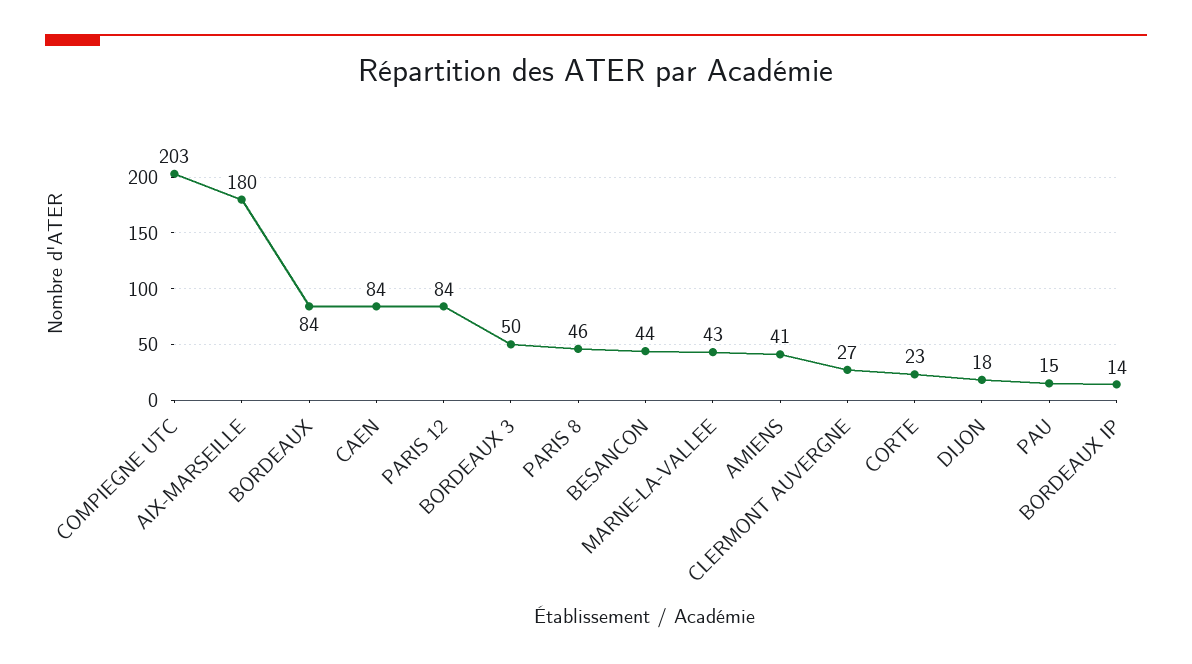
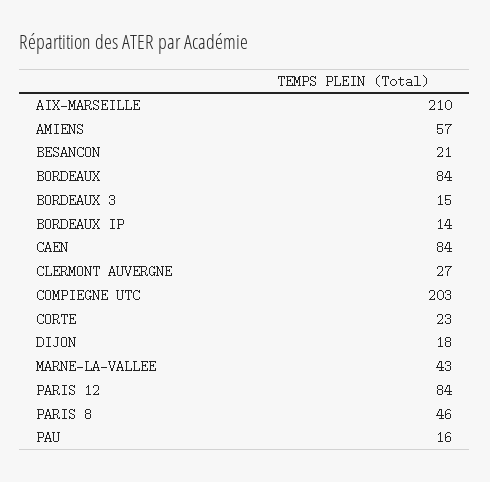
AIX-MARSEILLE: 180 -> 210
BORDEAUX 3: 50 -> 15
BESANCON: 44 -> 21
AMIENS: 41 -> 57
PAU: 15 -> 16

